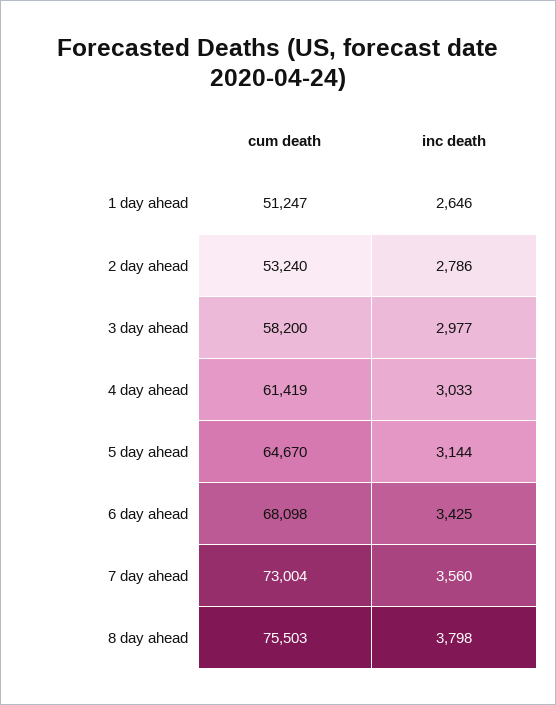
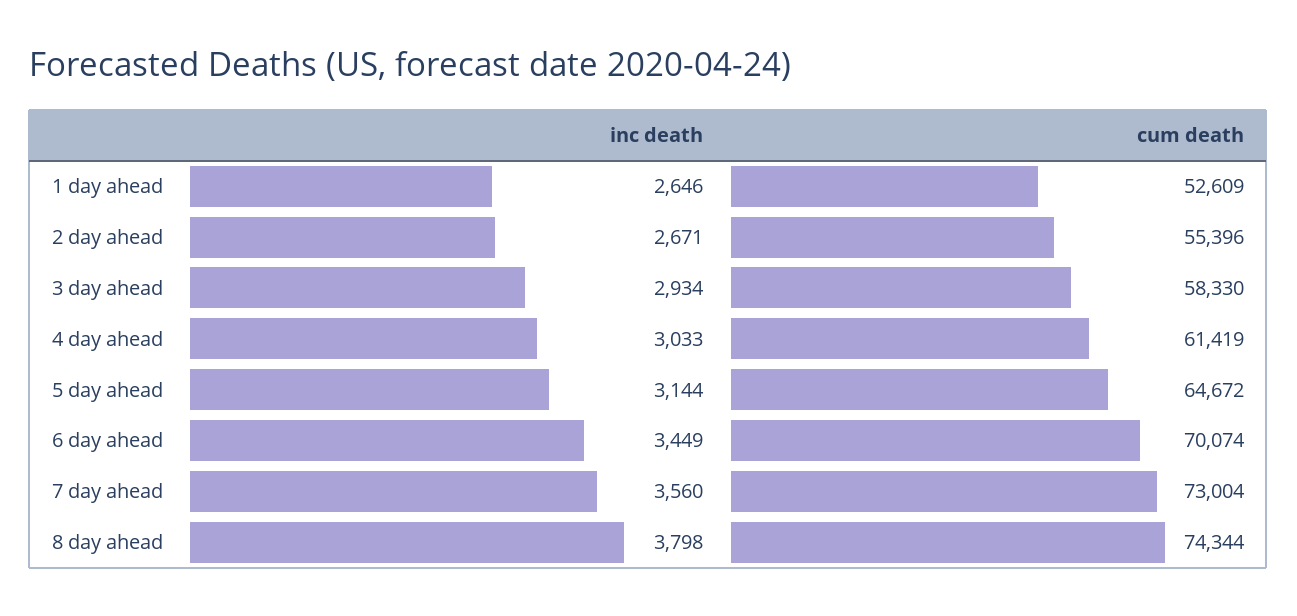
cum death, 1 day ahead: 51247 -> 52609
cum death, 2 day ahead: 53240 -> 55396
inc death, 2 day ahead: 2786 -> 2671
cum death, 3 day ahead: 58200 -> 58330
inc death, 3 day ahead: 2977 -> 2934
cum death, 5 day ahead: 64670 -> 64672
cum death, 6 day ahead: 68098 -> 70074
inc death, 6 day ahead: 3425 -> 3449
cum death, 8 day ahead: 75503 -> 74344

